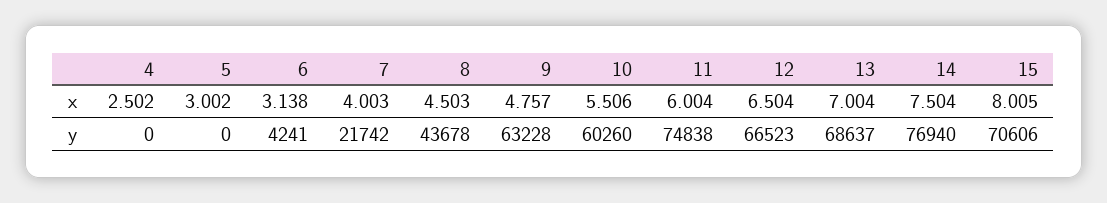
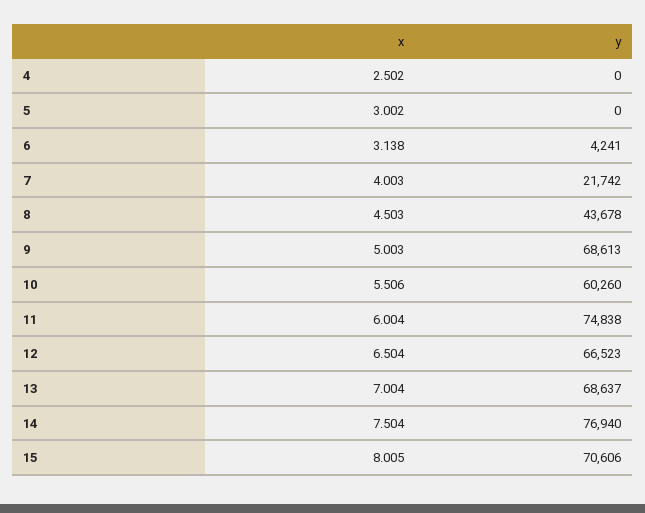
9, x: 4.757 -> 5.003
9, y: 63228 -> 68613

